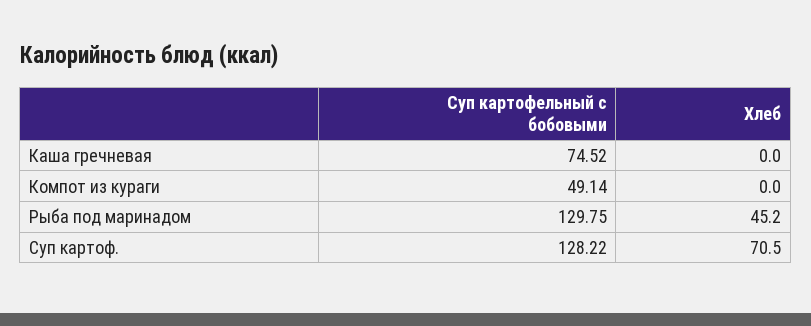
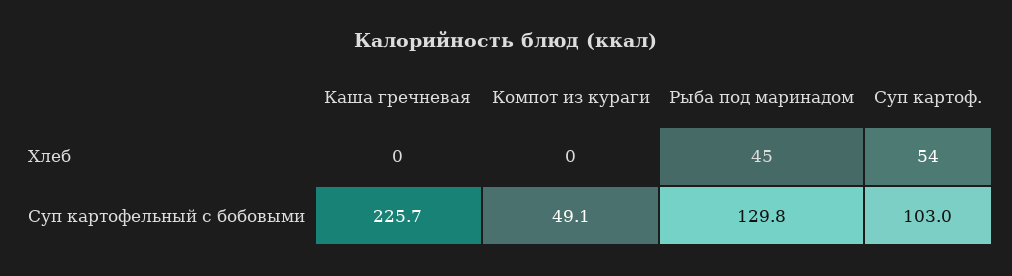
Суп картофельный с бобовыми, Каша гречневая: 74.52 -> 225.7
Суп картофельный с бобовыми, Суп картоф.: 128.22 -> 103
Хлеб, Суп картоф.: 70.5 -> 54

